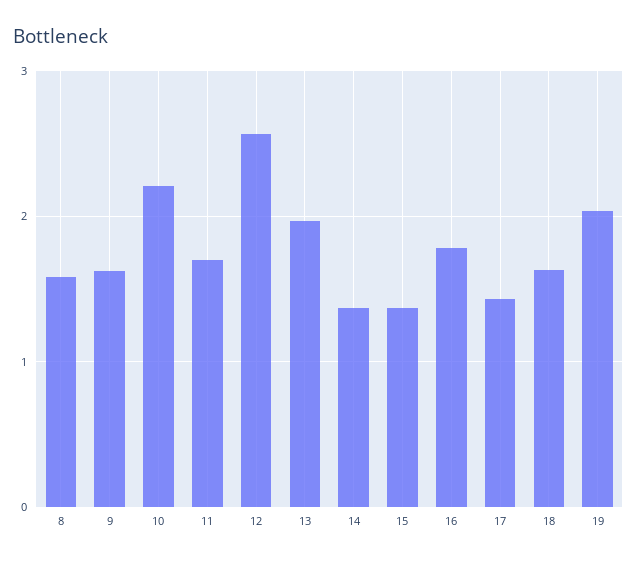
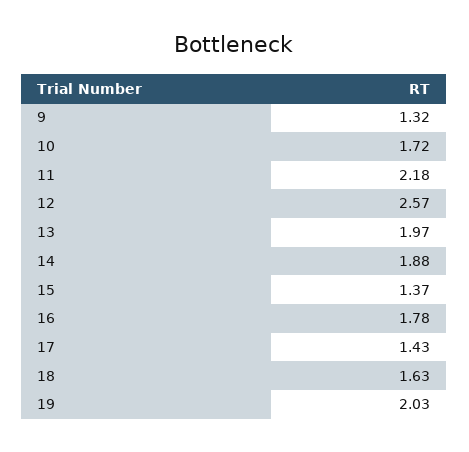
8: 1.6 -> none
9: 1.6 -> 1.32
10: 2.2 -> 1.72
11: 1.7 -> 2.18
14: 1.4 -> 1.88

